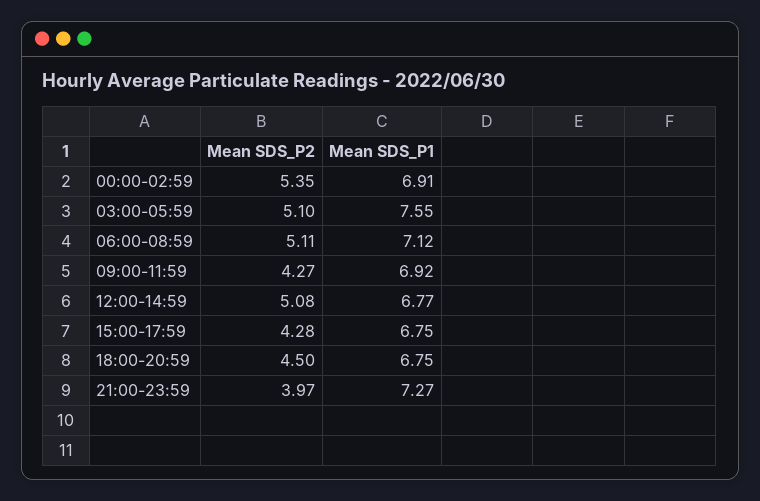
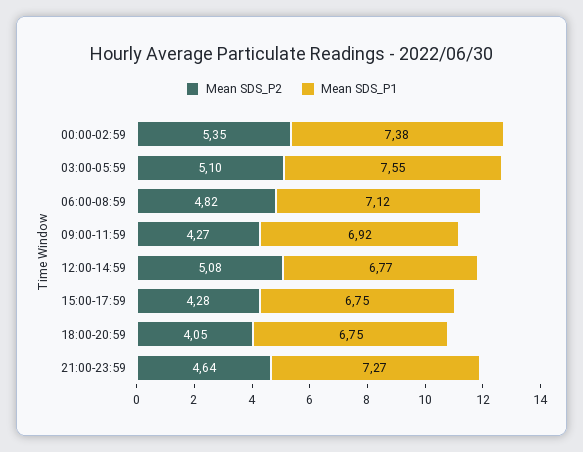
Mean SDS_P1, 00:00-02:59: 6.91 -> 7.38
Mean SDS_P2, 06:00-08:59: 5.11 -> 4.82
Mean SDS_P2, 18:00-20:59: 4.5 -> 4.05
Mean SDS_P2, 21:00-23:59: 3.97 -> 4.64

